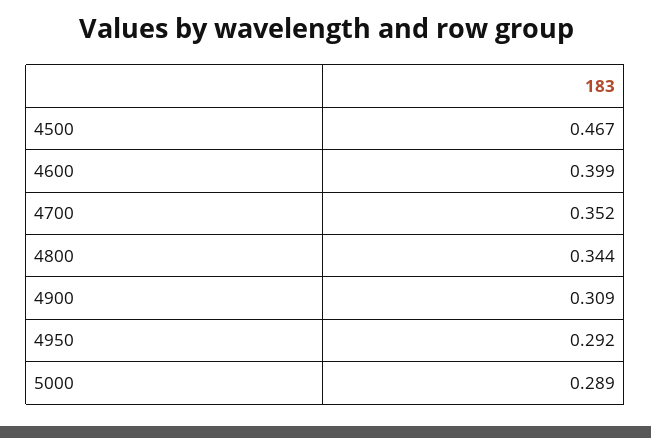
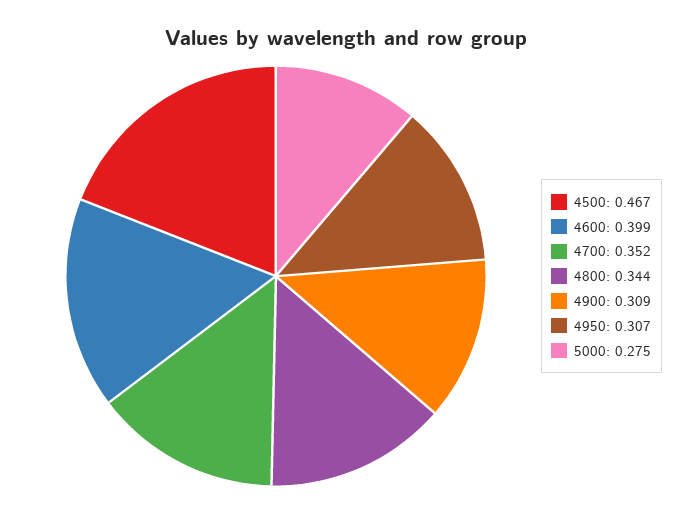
4950: 0.292 -> 0.307
5000: 0.289 -> 0.275

